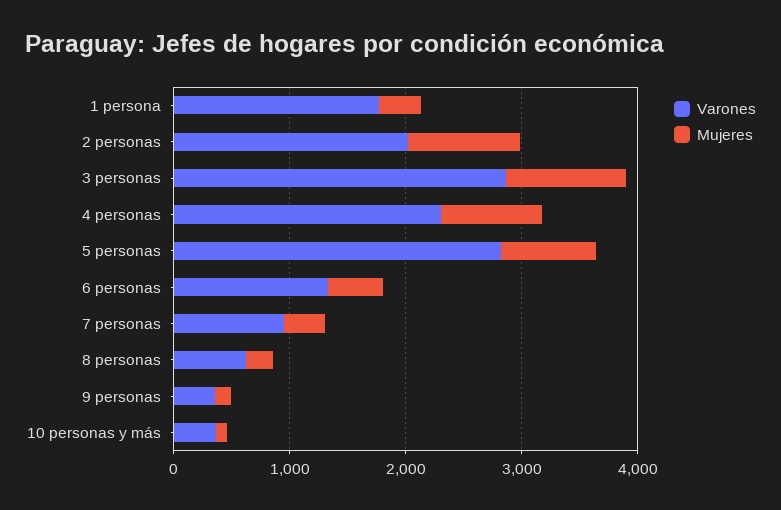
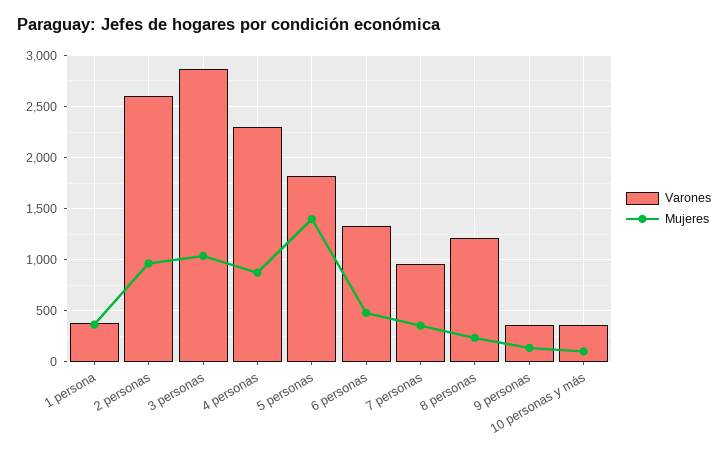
Varones, 1 persona: 1800 -> 400
Varones, 2 personas: 2000 -> 2600
Varones, 5 personas: 2800 -> 1800
Mujeres, 5 personas: 800 -> 1400
Varones, 8 personas: 600 -> 1200

